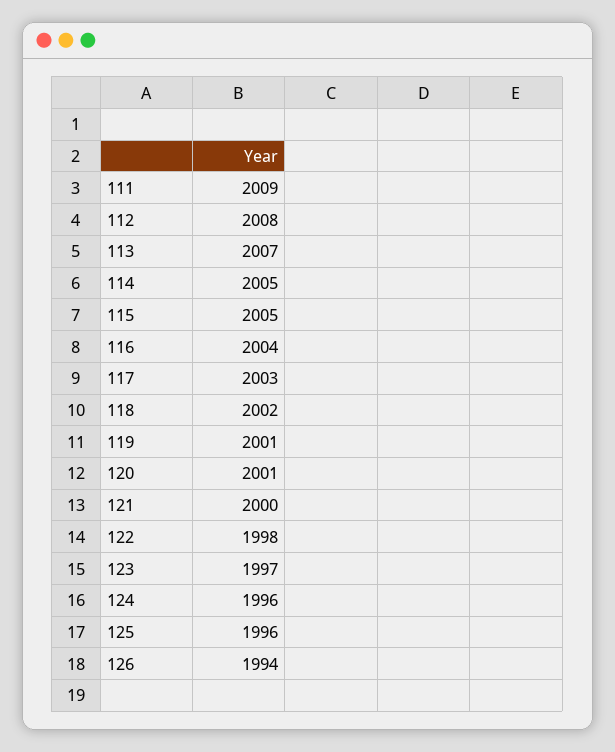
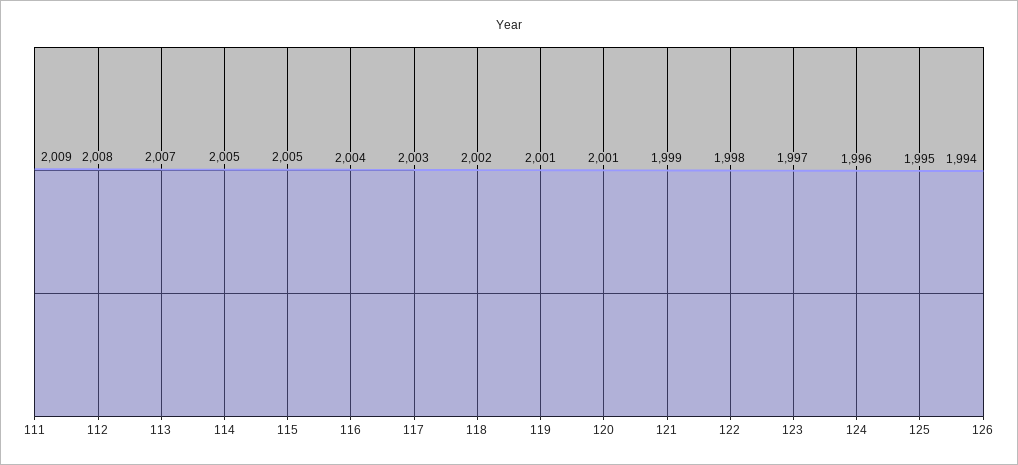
121: 2000 -> 1999
125: 1996 -> 1995

